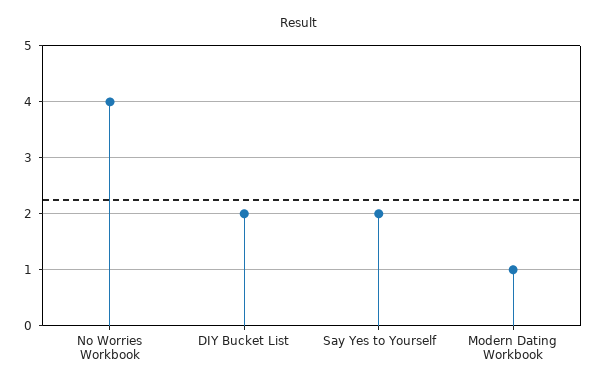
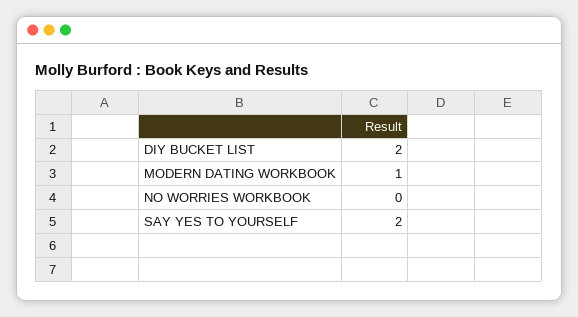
No Worries Workbook: 4 -> 0

